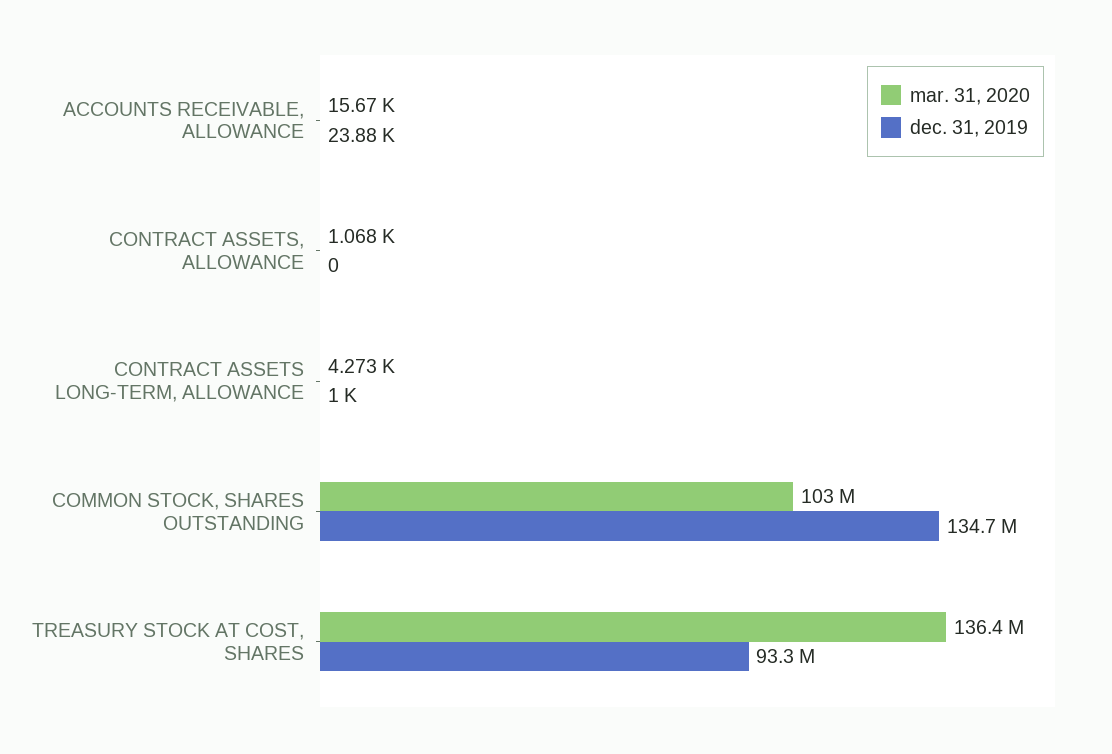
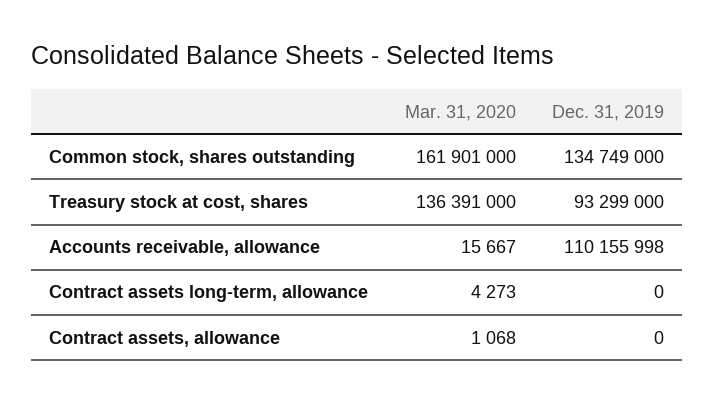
dec. 31, 2019, ACCOUNTS RECEIVABLE, ALLOWANCE: 23880 -> 110155998
dec. 31, 2019, CONTRACT ASSETS LONG-TERM, ALLOWANCE: 1000 -> 0
mar. 31, 2020, COMMON STOCK, SHARES OUTSTANDING: 103000000 -> 161901000

